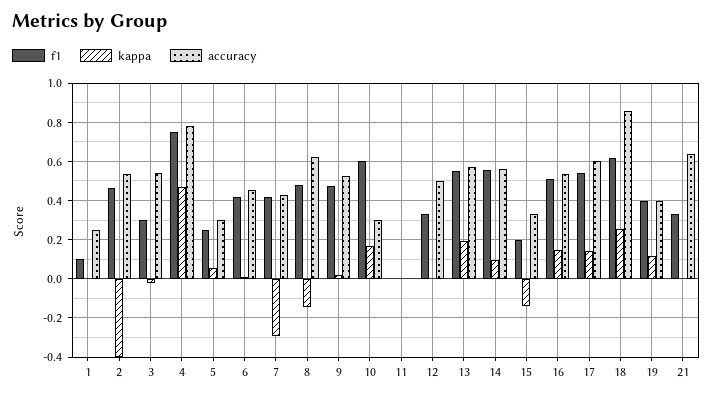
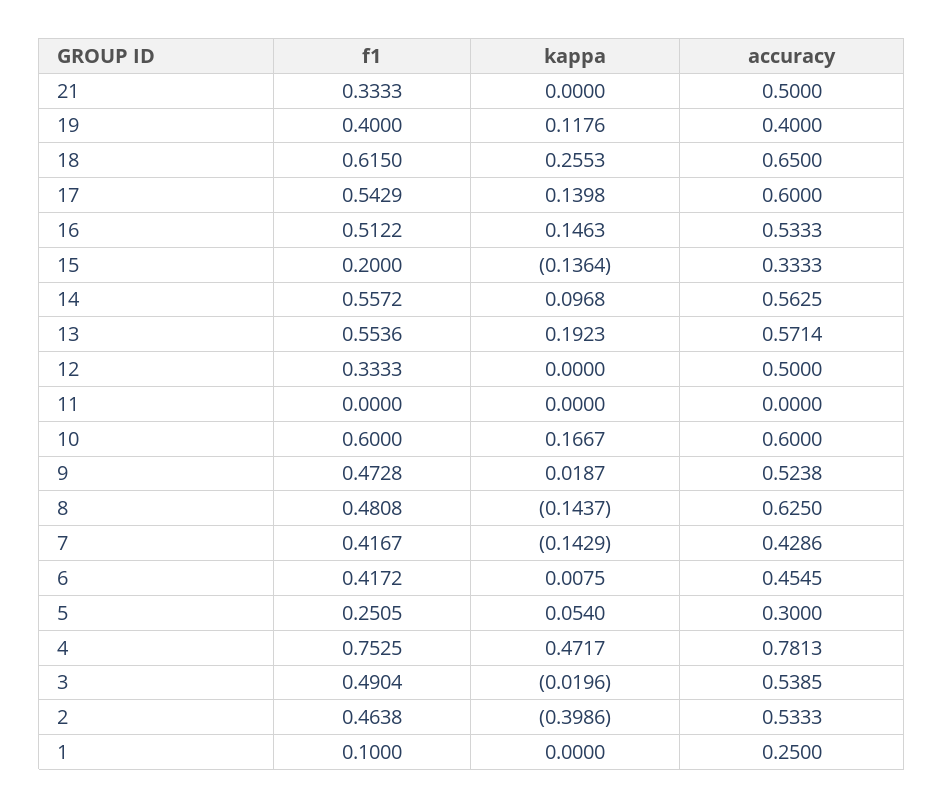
f1, 3: 0.3 -> 0.4904
kappa, 7: -0.3 -> -0.1429
accuracy, 10: 0.3 -> 0.6
accuracy, 18: 0.85 -> 0.65
accuracy, 21: 0.65 -> 0.5

